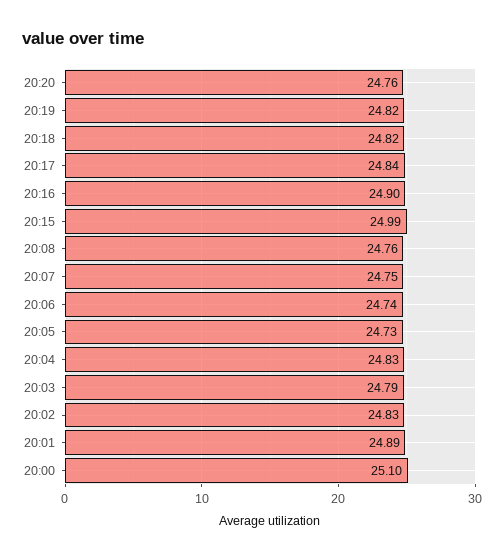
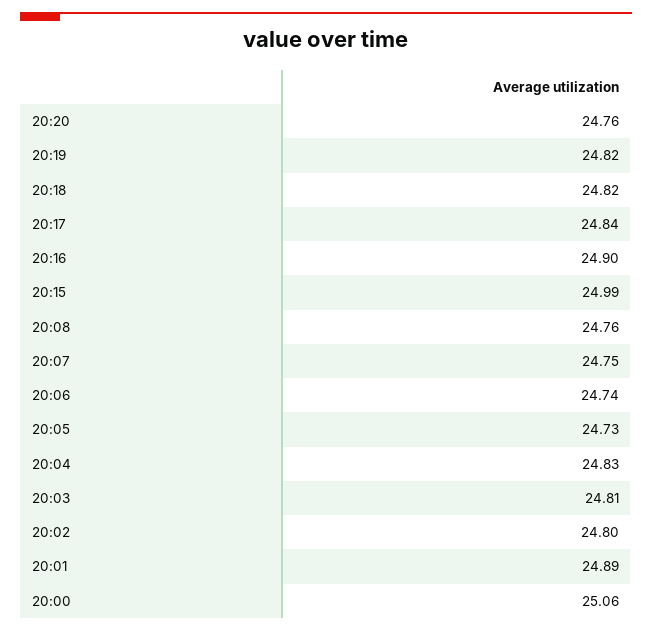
20:03: 24.79 -> 24.81
20:02: 24.83 -> 24.8
20:00: 25.1 -> 25.06

